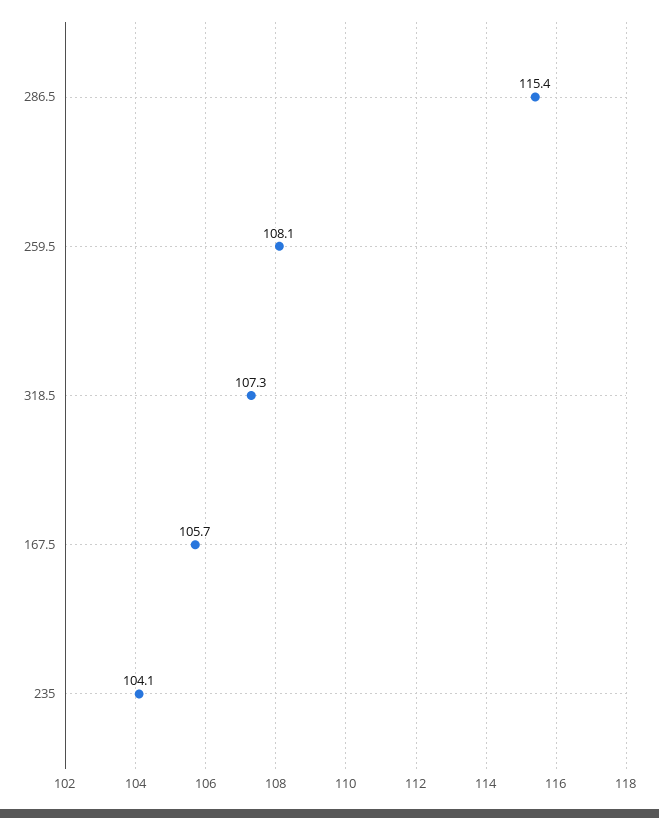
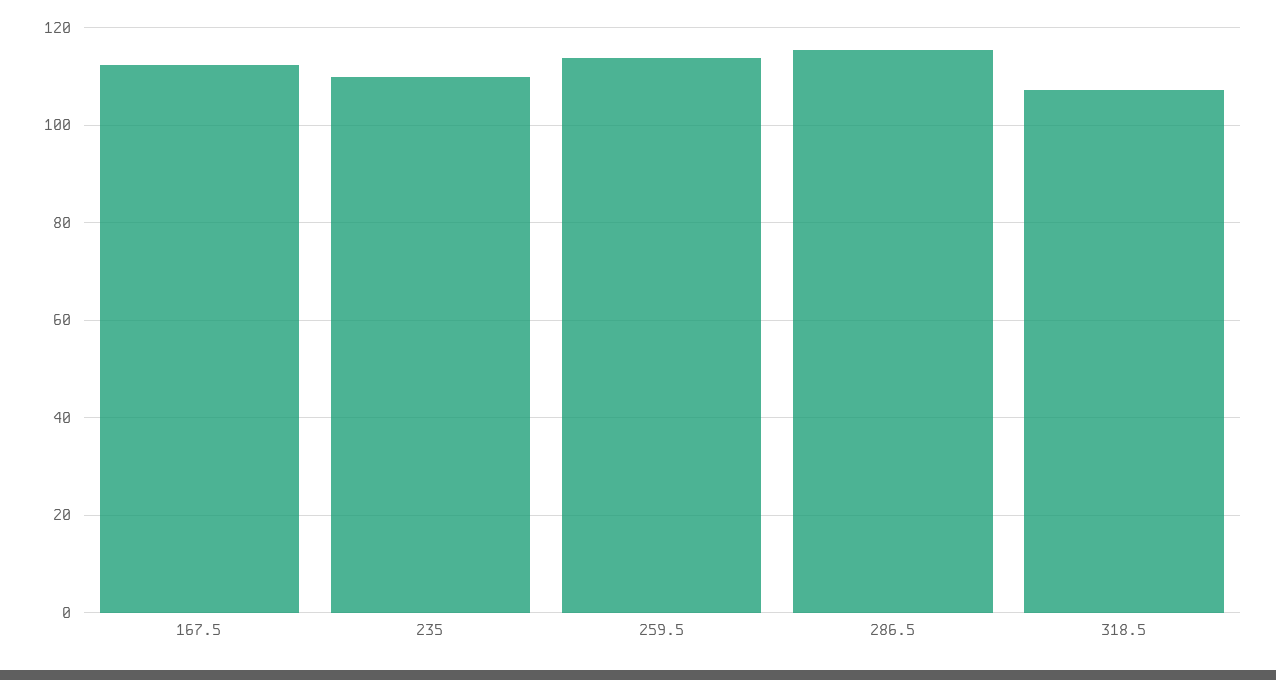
259.5: 108.1 -> 114
167.5: 105.7 -> 112
235: 104.1 -> 110

